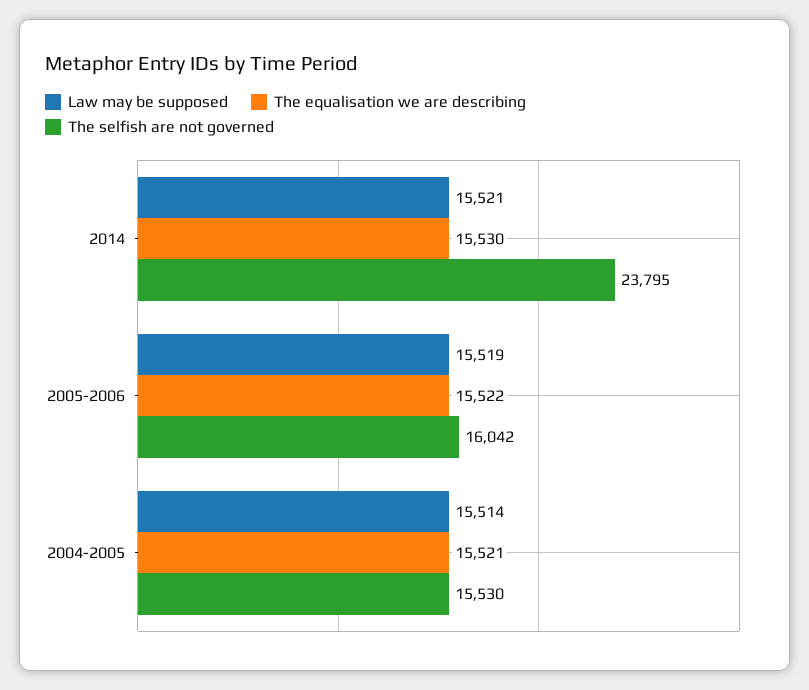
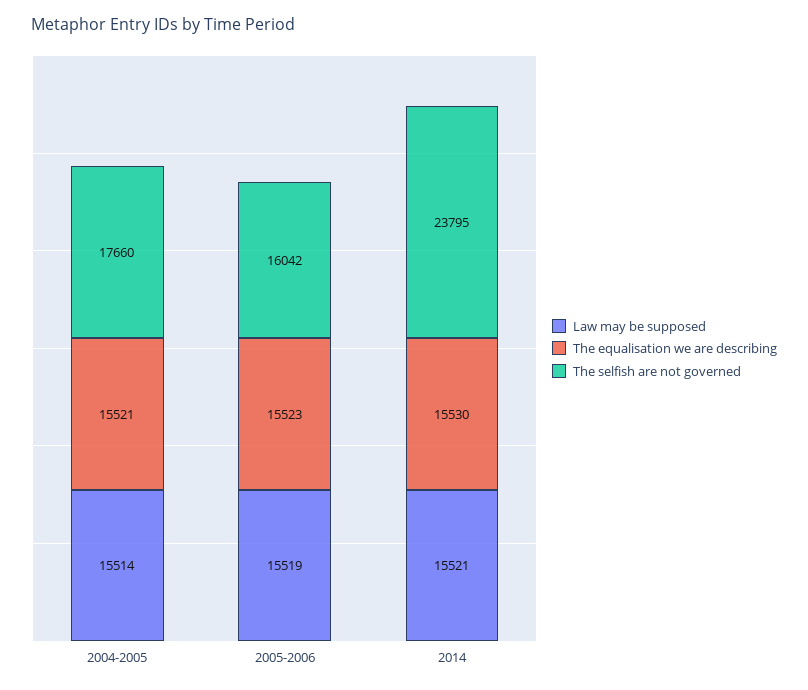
The equalisation we are describing, 2005-2006: 15522 -> 15523
The selfish are not governed, 2004-2005: 15530 -> 17660

